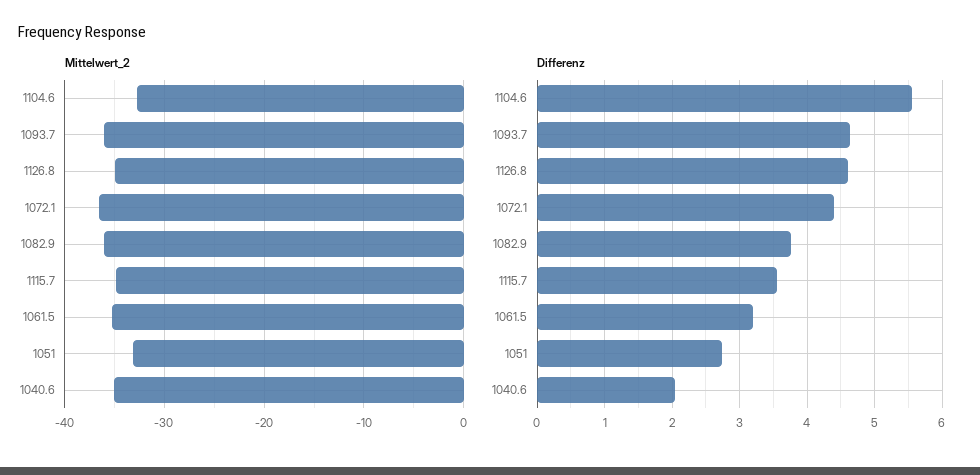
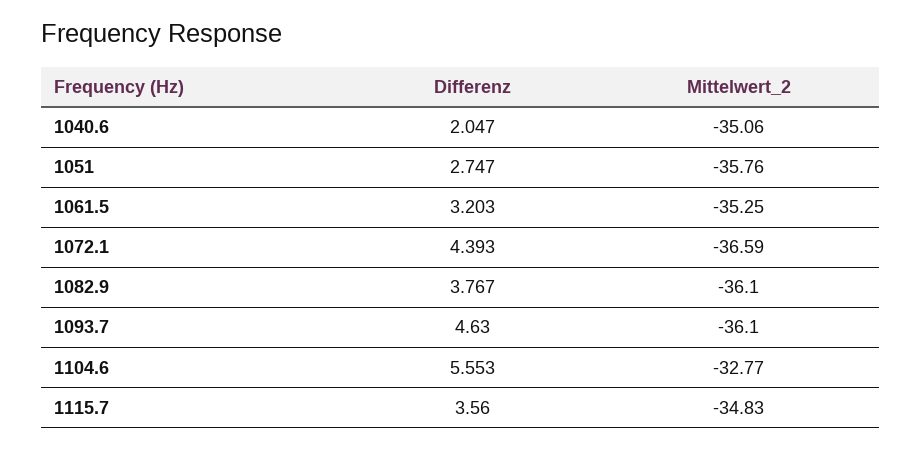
Mittelwert_2, 1126.8: -35 -> none
Mittelwert_2, 1051: -33 -> -35.76
Differenz, 1126.8: 4.6 -> none

